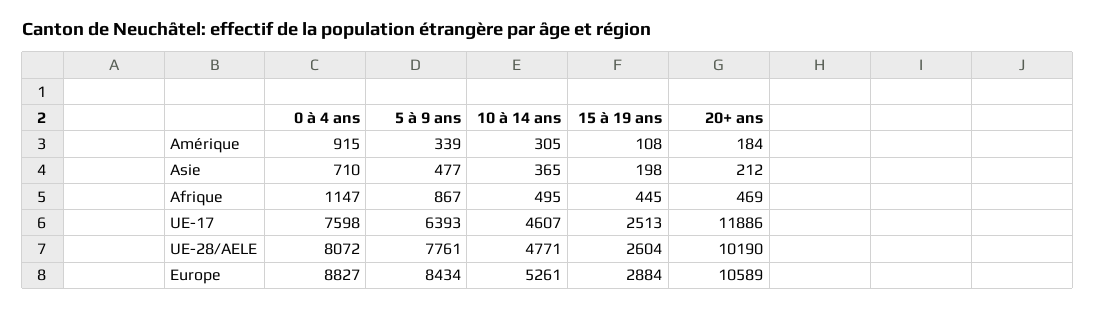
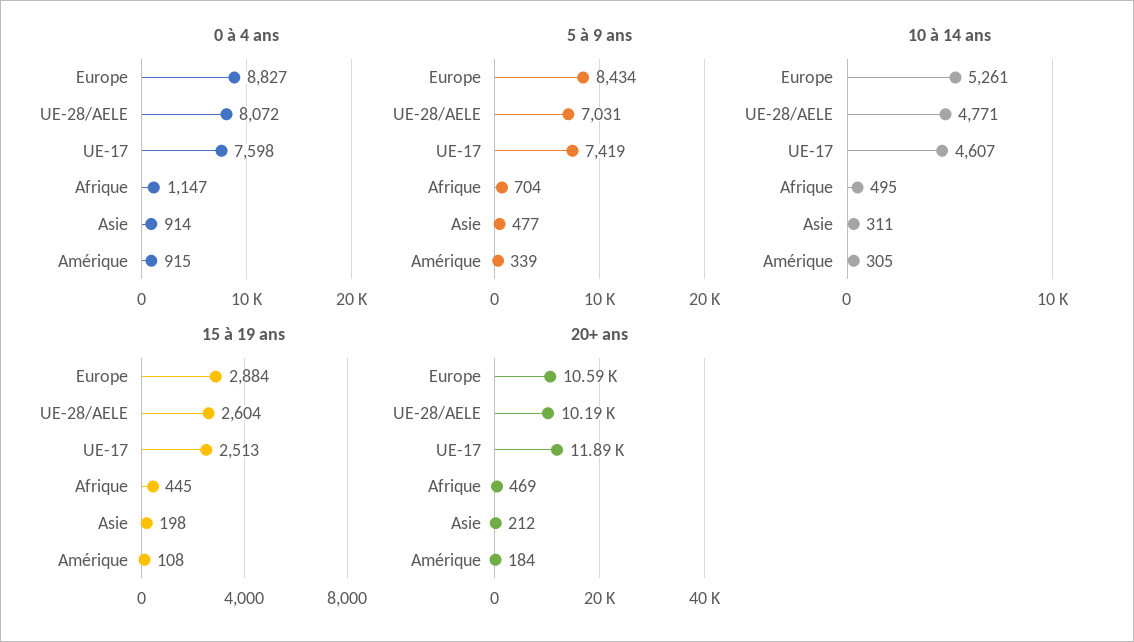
0 à 4 ans, Asie: 710 -> 914
10 à 14 ans, Asie: 365 -> 311
5 à 9 ans, Afrique: 867 -> 704
5 à 9 ans, UE-17: 6393 -> 7419
5 à 9 ans, UE-28/AELE: 7761 -> 7031

